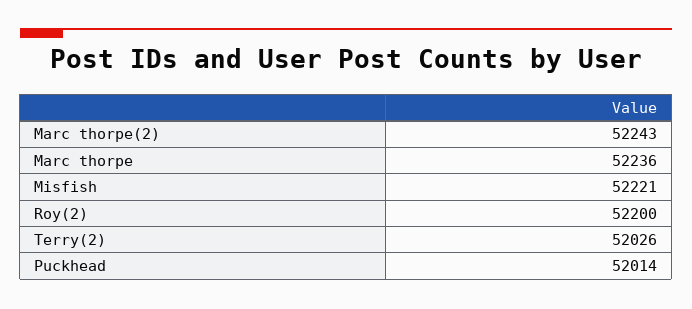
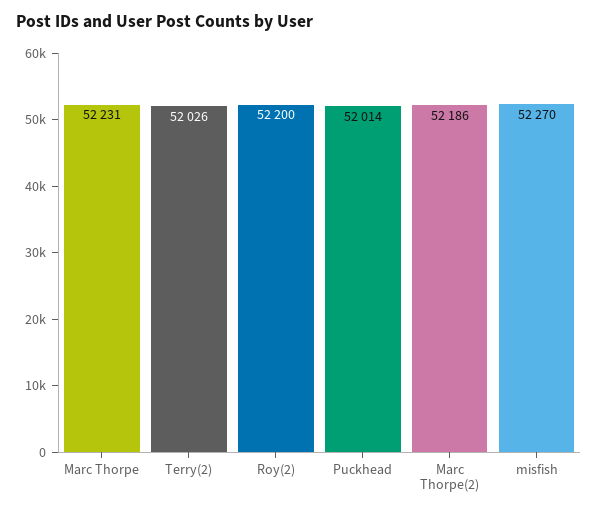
Marc thorpe(2): 52243 -> 52186
Marc thorpe: 52236 -> 52231
Misfish: 52221 -> 52270

